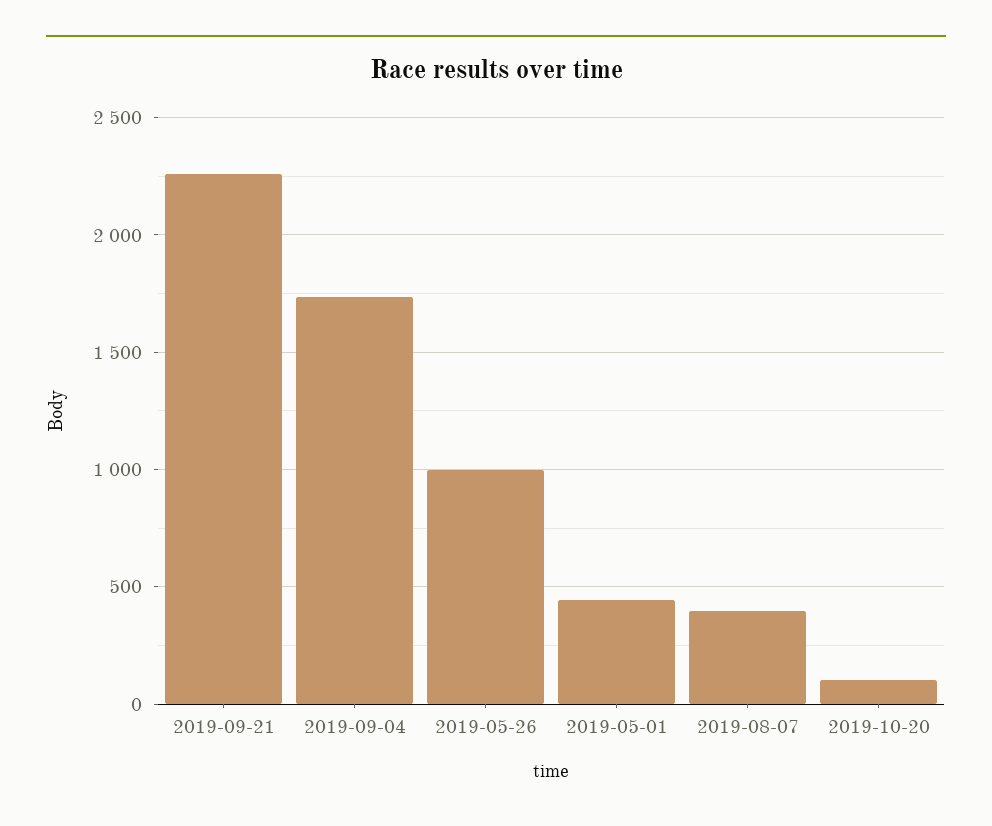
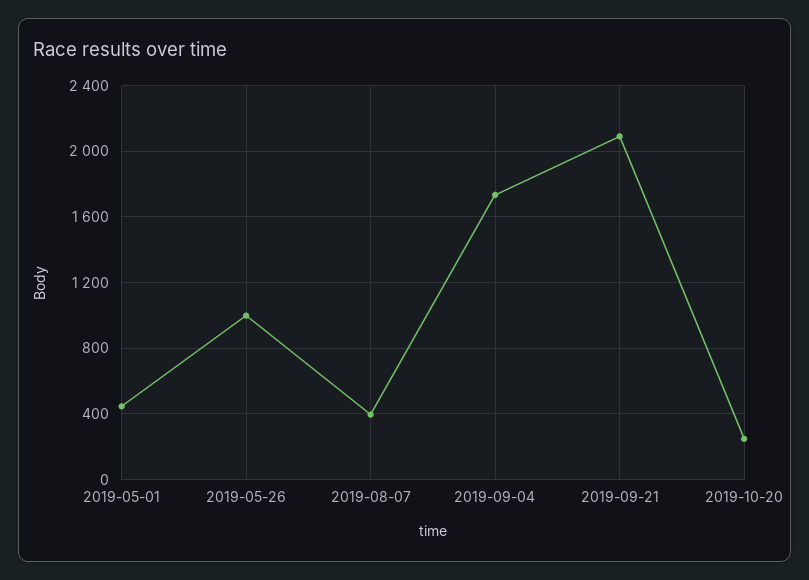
2019-09-21: 2250 -> 2100
2019-10-20: 100 -> 250

